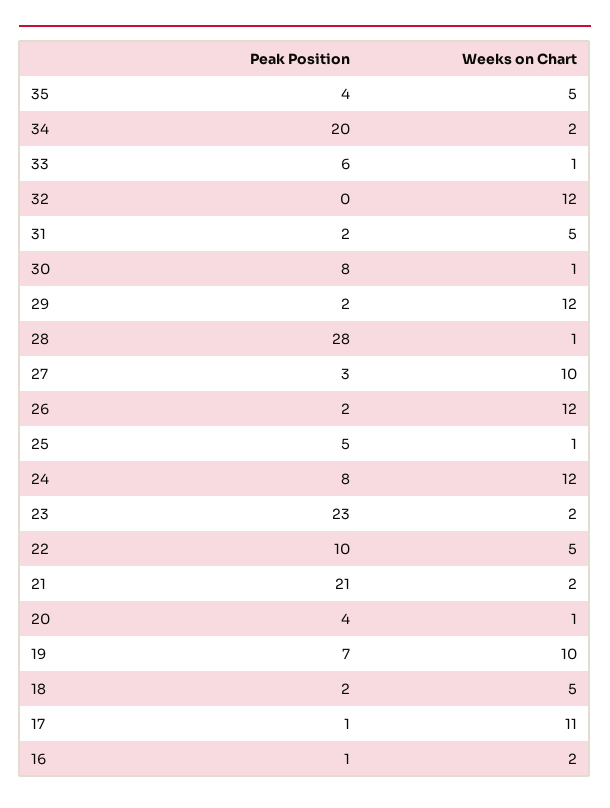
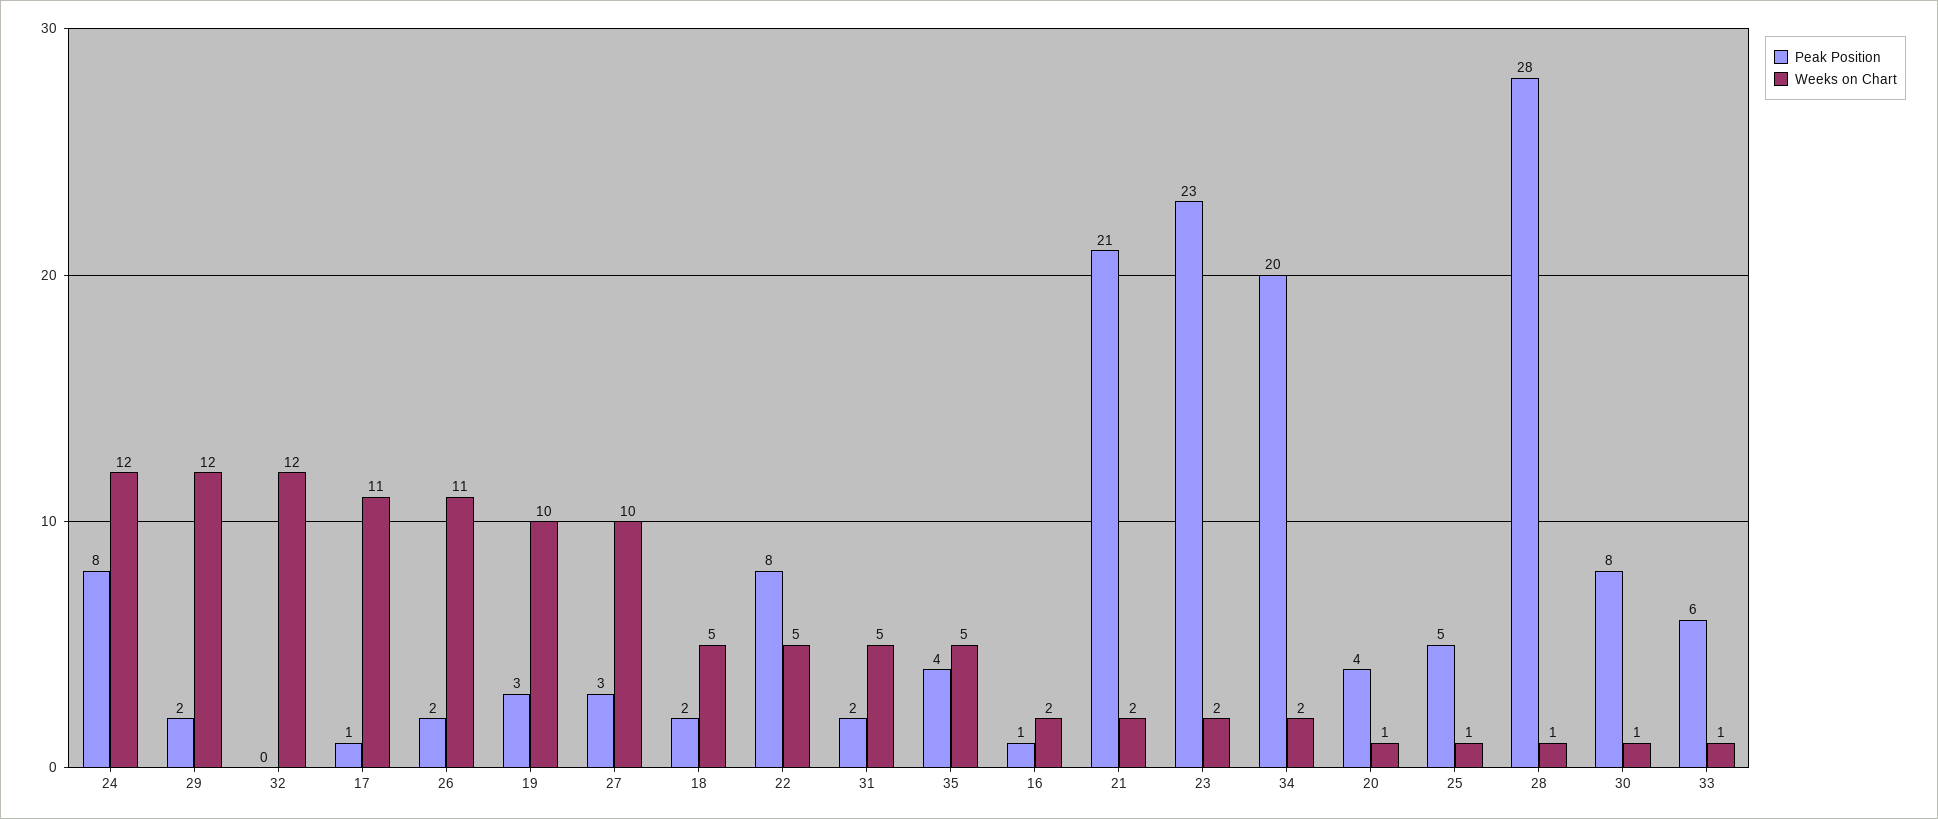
Weeks on Chart, 26: 12 -> 11
Peak Position, 22: 10 -> 8
Peak Position, 19: 7 -> 3

